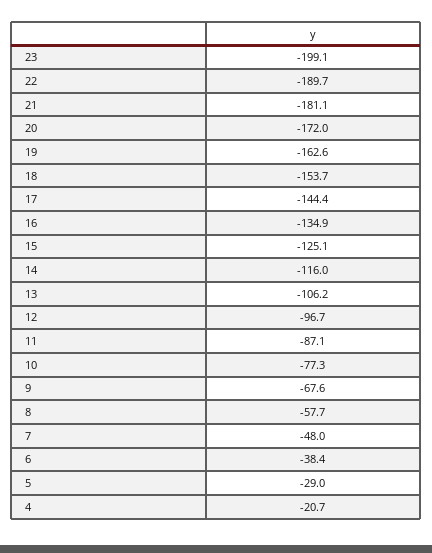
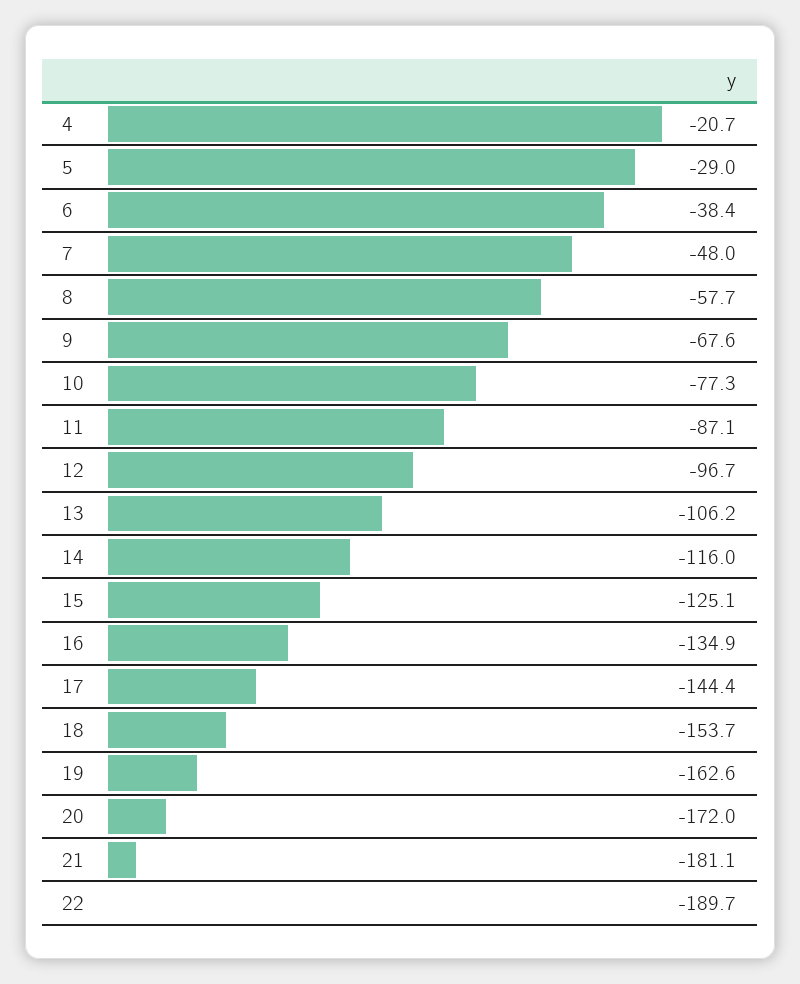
23: -199.1 -> none

